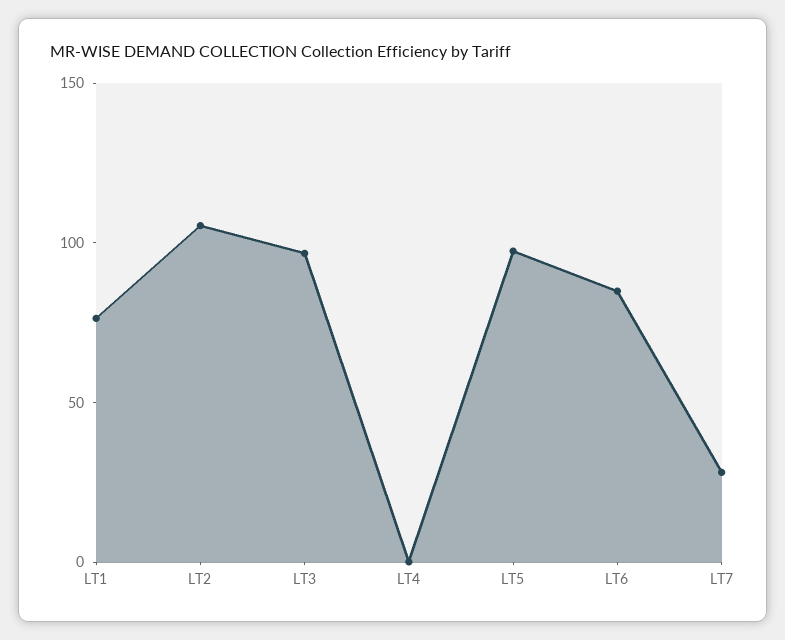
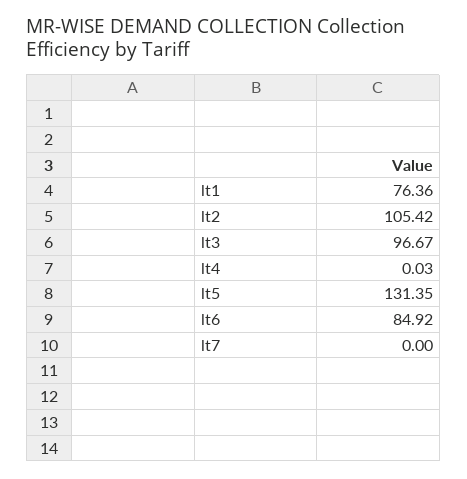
LT5: 100 -> 131.35
LT7: 30 -> 0

